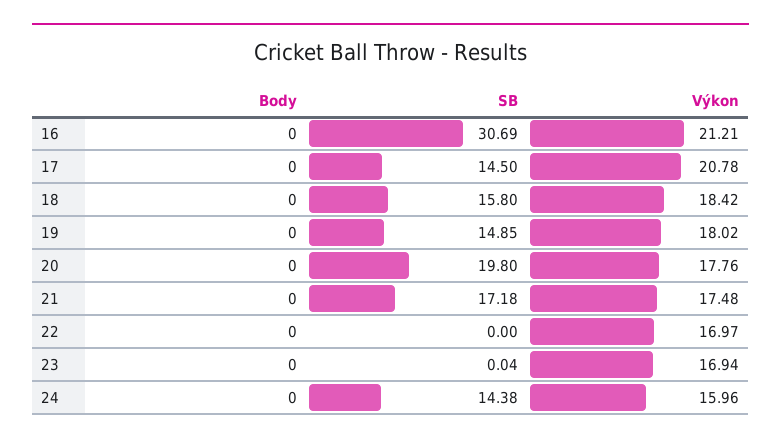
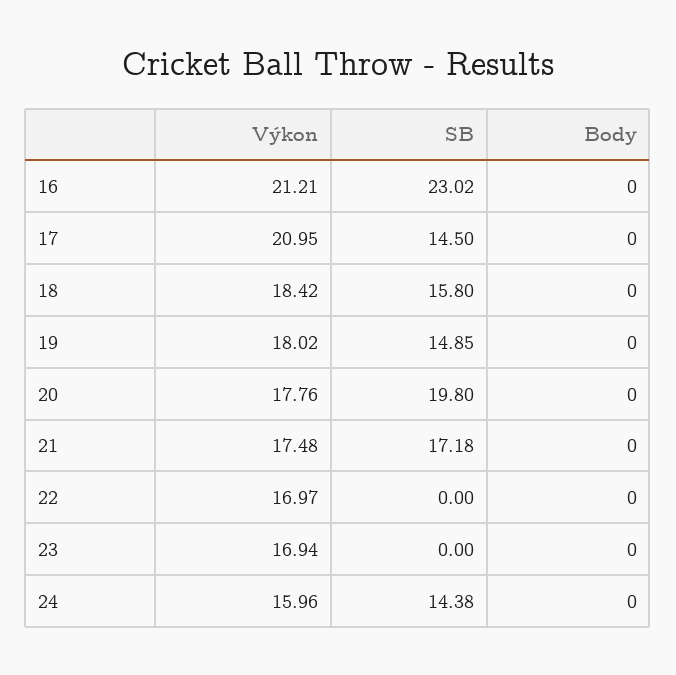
SB, 16: 30.69 -> 23.02
Výkon, 17: 20.78 -> 20.95
SB, 23: 0.04 -> 0

